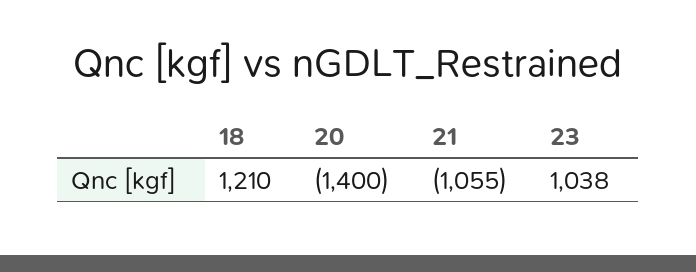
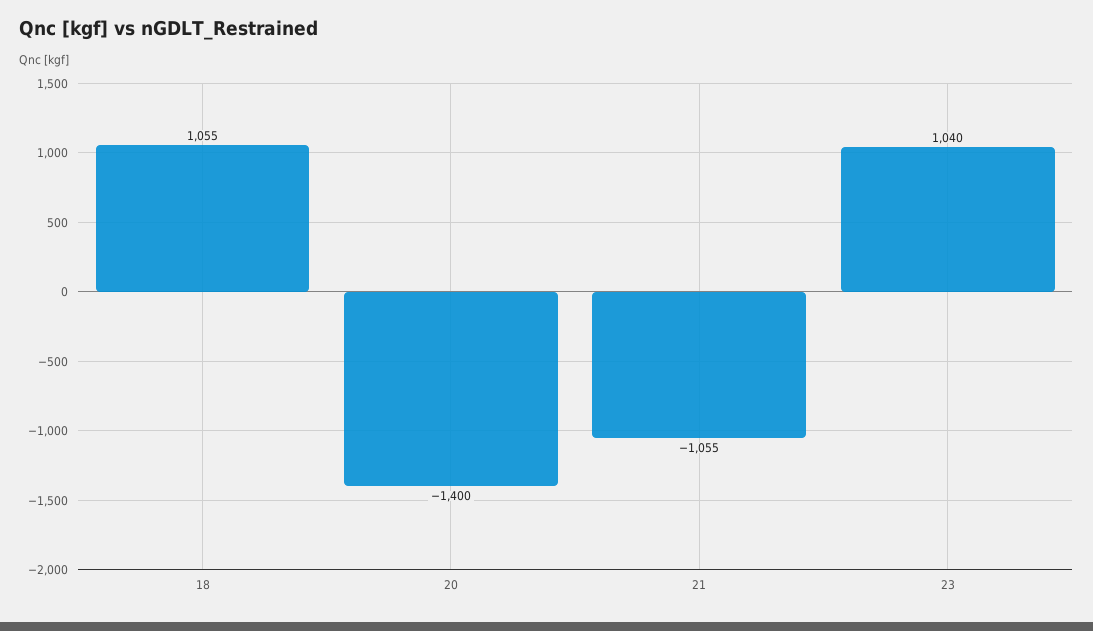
18: 1210 -> 1055
23: 1038 -> 1040

